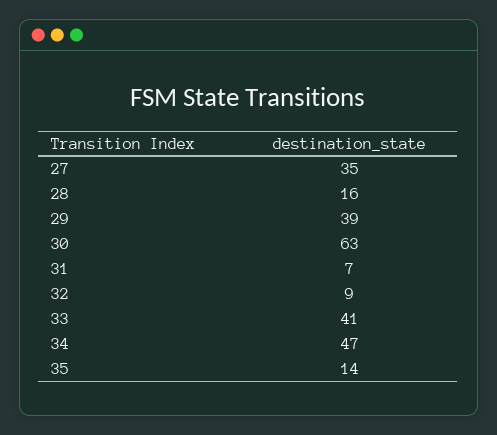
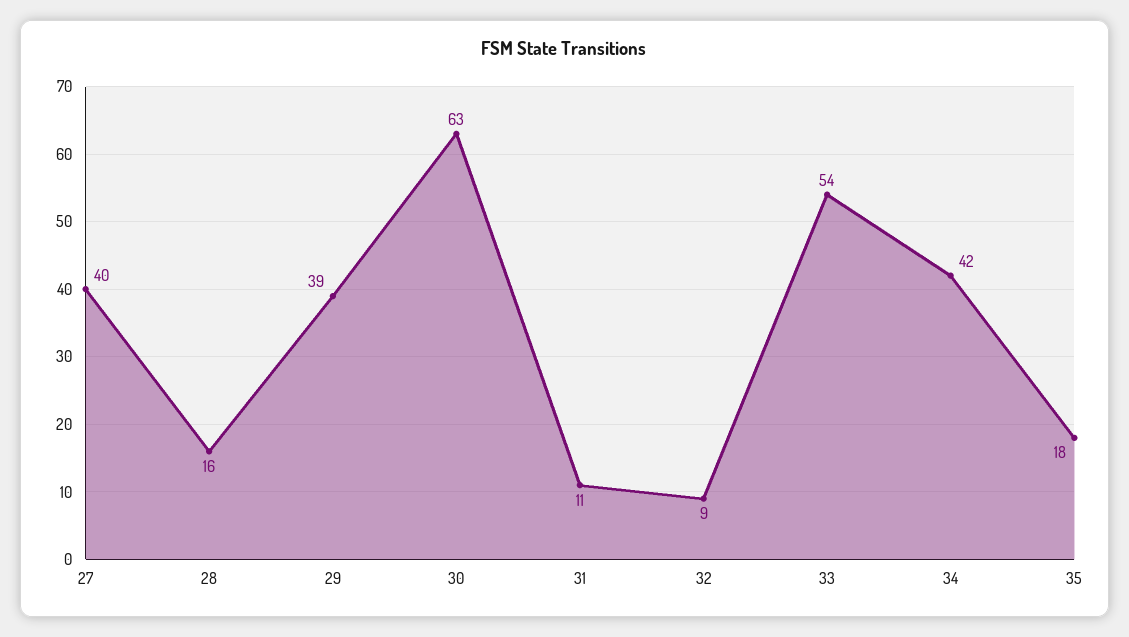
27: 35 -> 40
31: 7 -> 11
33: 41 -> 54
34: 47 -> 42
35: 14 -> 18

